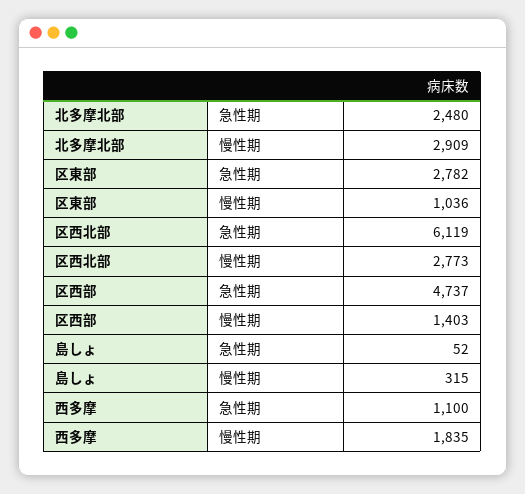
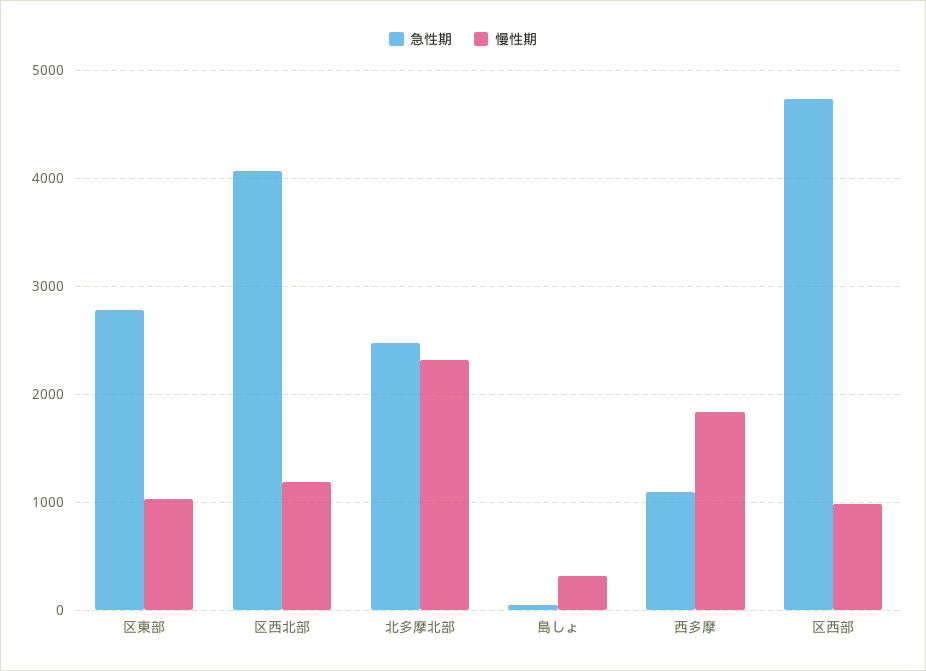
慢性期, 北多摩北部: 2909 -> 2300
急性期, 区西北部: 6119 -> 4100
慢性期, 区西北部: 2773 -> 1200
慢性期, 区西部: 1403 -> 1000

